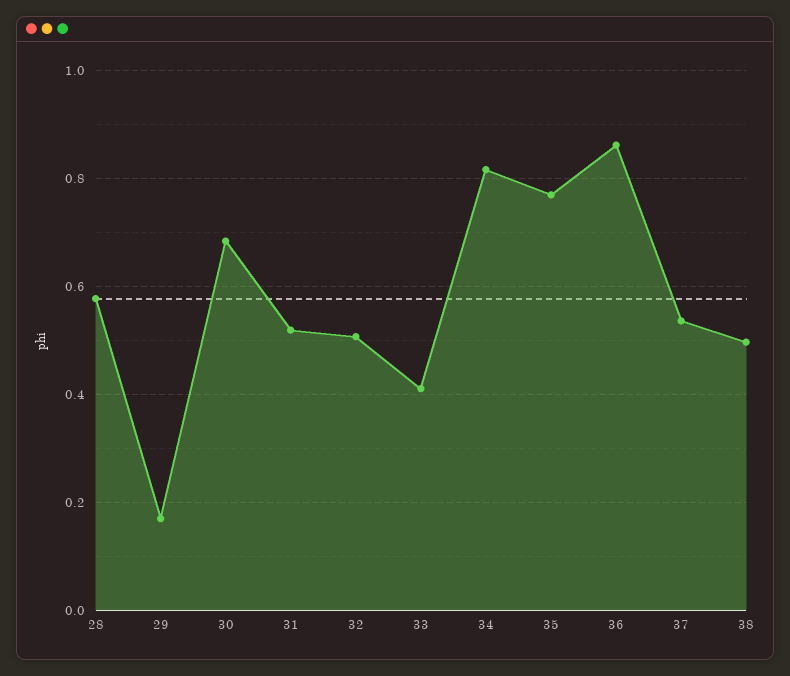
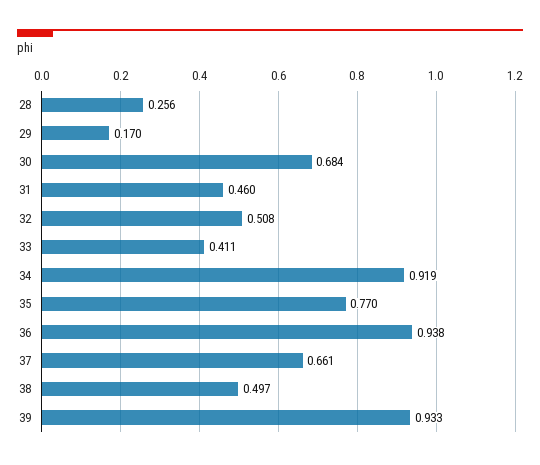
28: 0.58 -> 0.256
31: 0.52 -> 0.46
34: 0.82 -> 0.919
36: 0.86 -> 0.938
37: 0.54 -> 0.661
39: none -> 0.933

